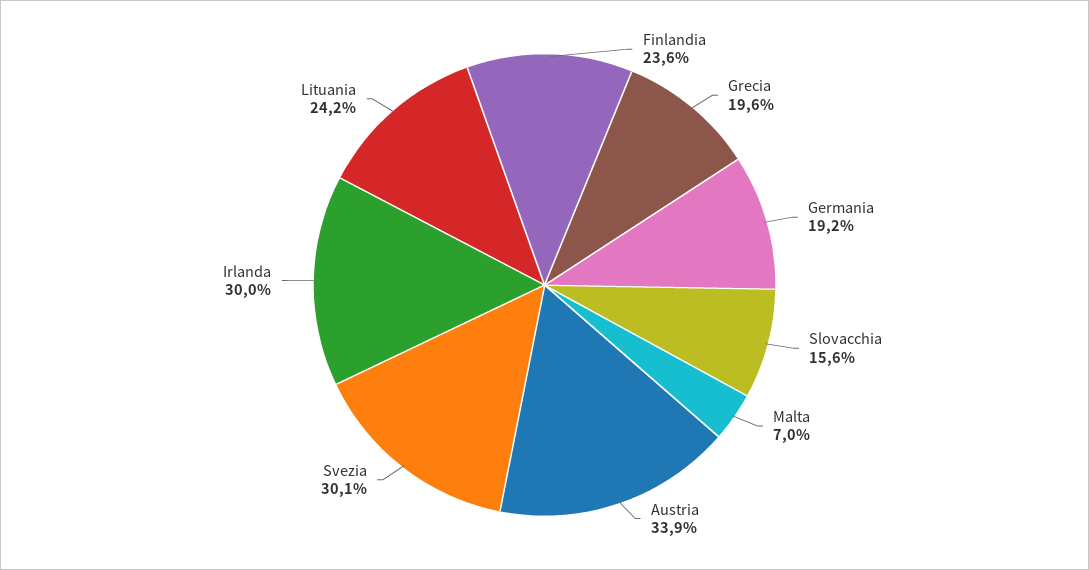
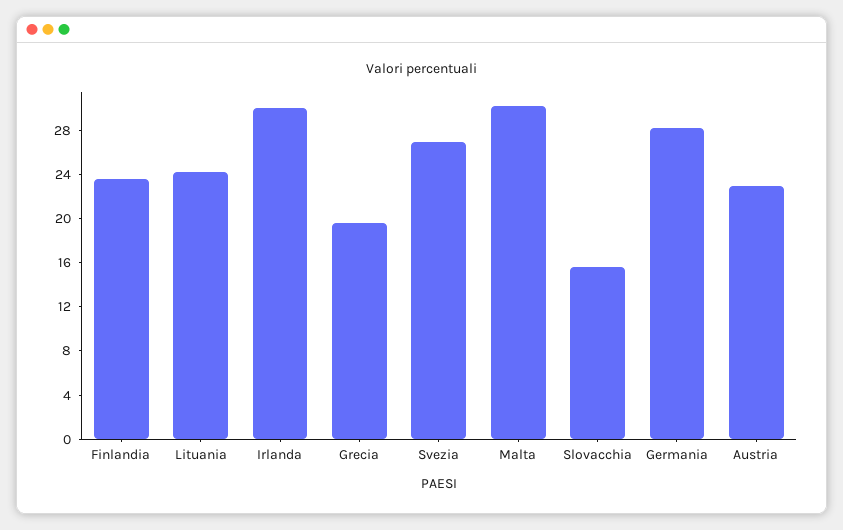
Germania: 19.2 -> 28
Malta: 7 -> 30
Austria: 33.9 -> 23
Svezia: 30.1 -> 27

